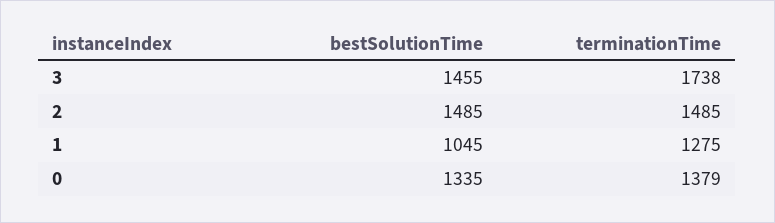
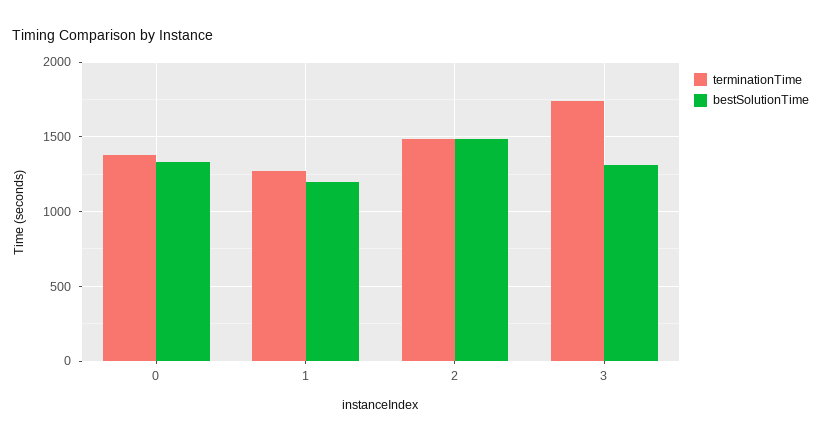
bestSolutionTime, 3: 1455 -> 1300
bestSolutionTime, 1: 1045 -> 1200

